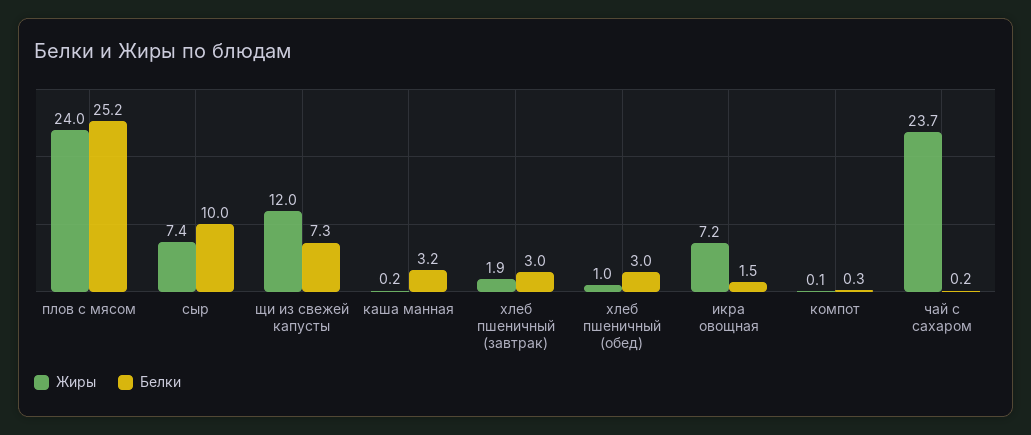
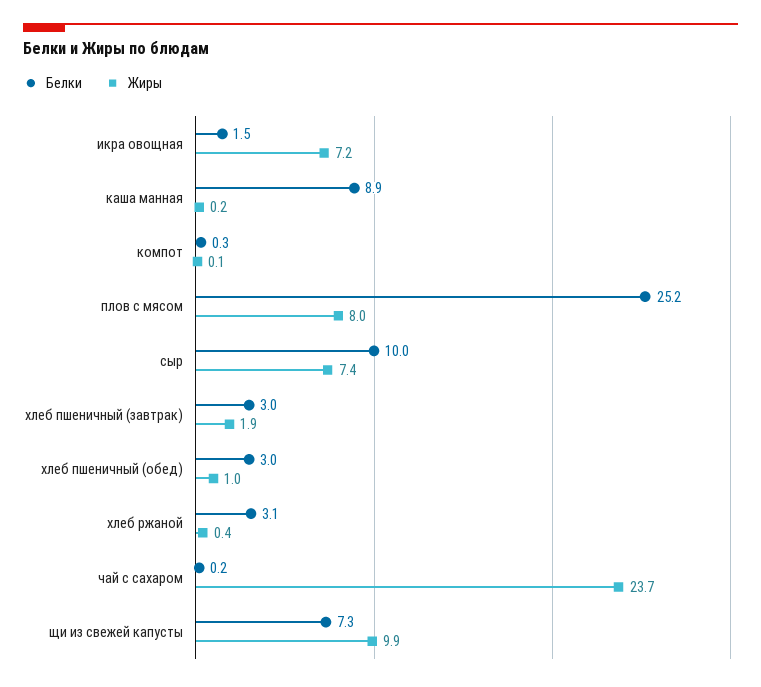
Жиры, плов с мясом: 24 -> 8
Жиры, щи из свежей капусты: 12 -> 9.9
Белки, каша манная: 3.2 -> 8.9
Белки, хлеб ржаной: none -> 3.1
Жиры, хлеб ржаной: none -> 0.4

